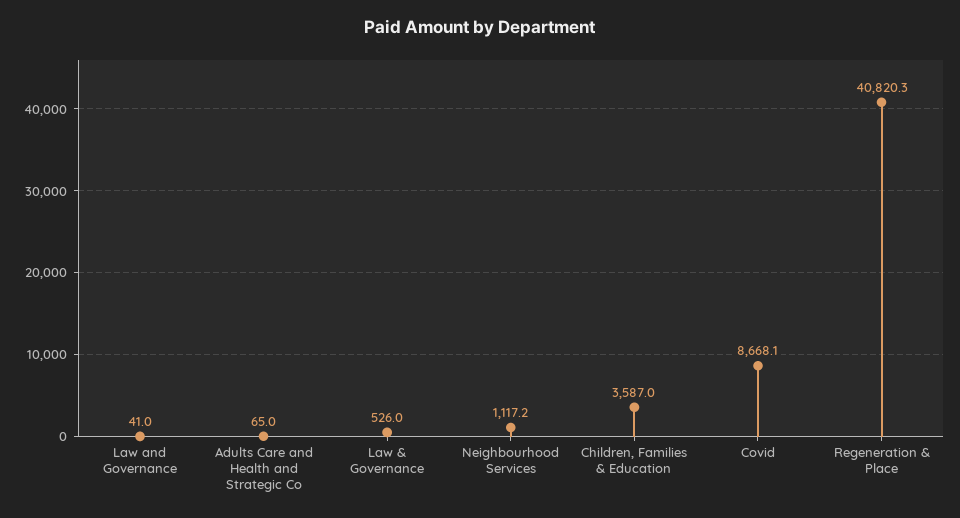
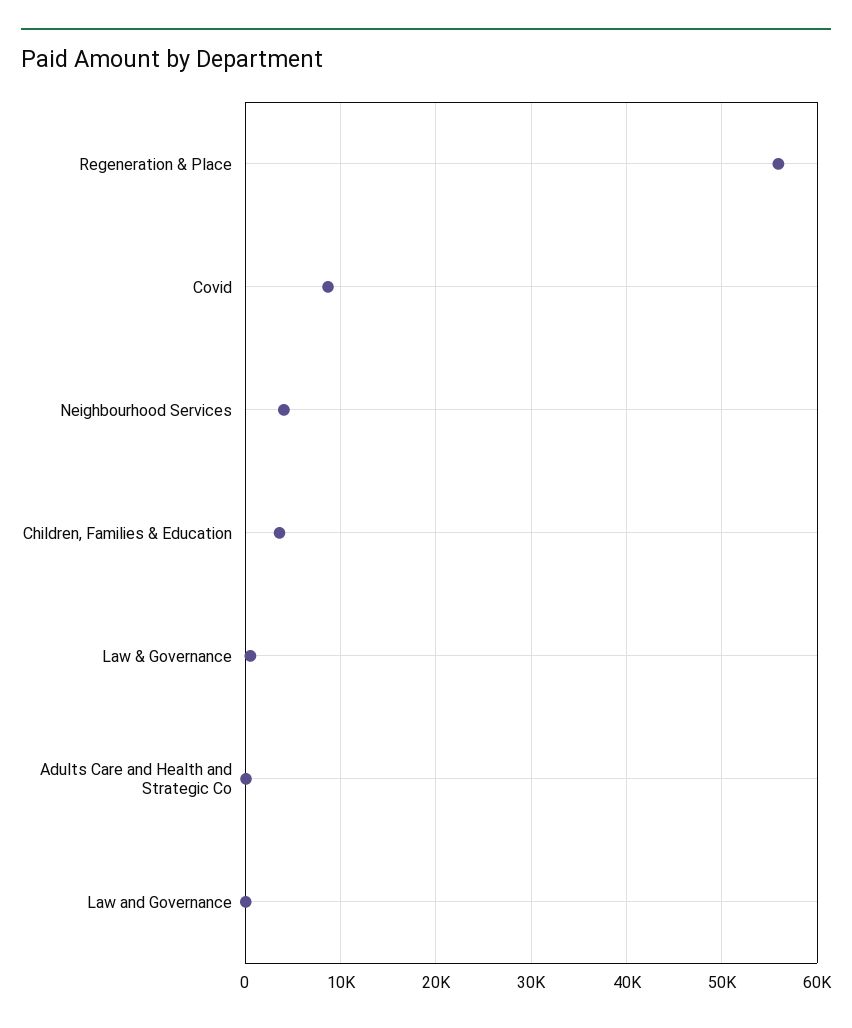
Neighbourhood Services: 1117.2 -> 4000
Regeneration & Place: 40820.3 -> 56000

